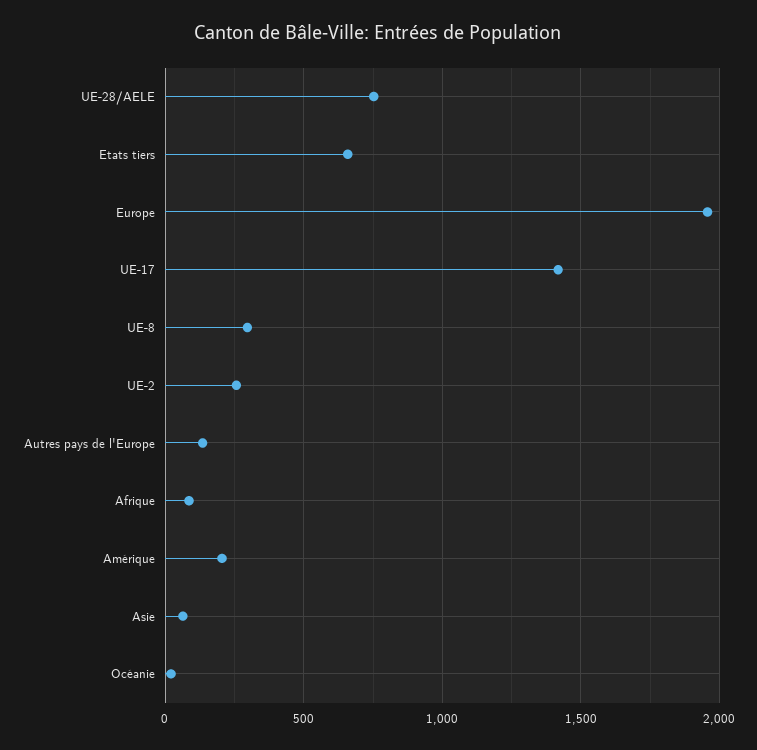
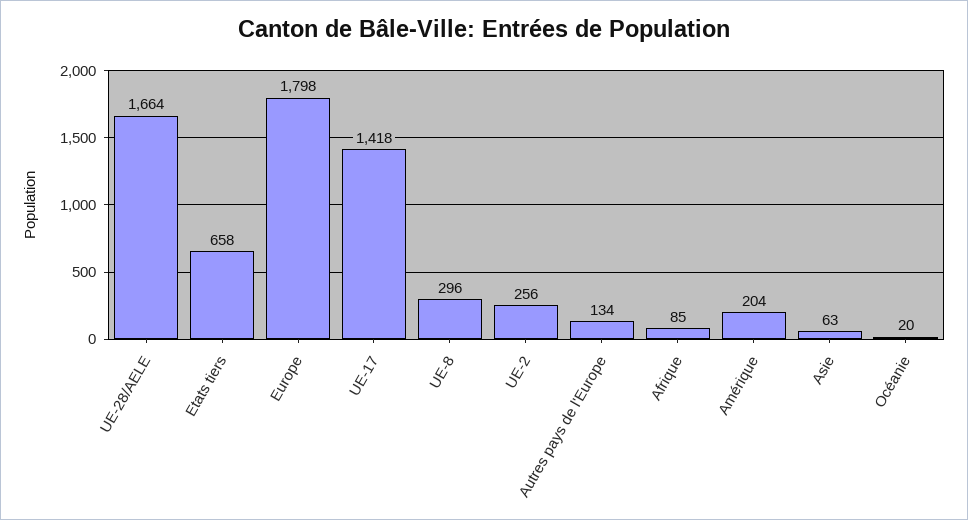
UE-28/AELE: 750 -> 1664
Europe: 1950 -> 1798

